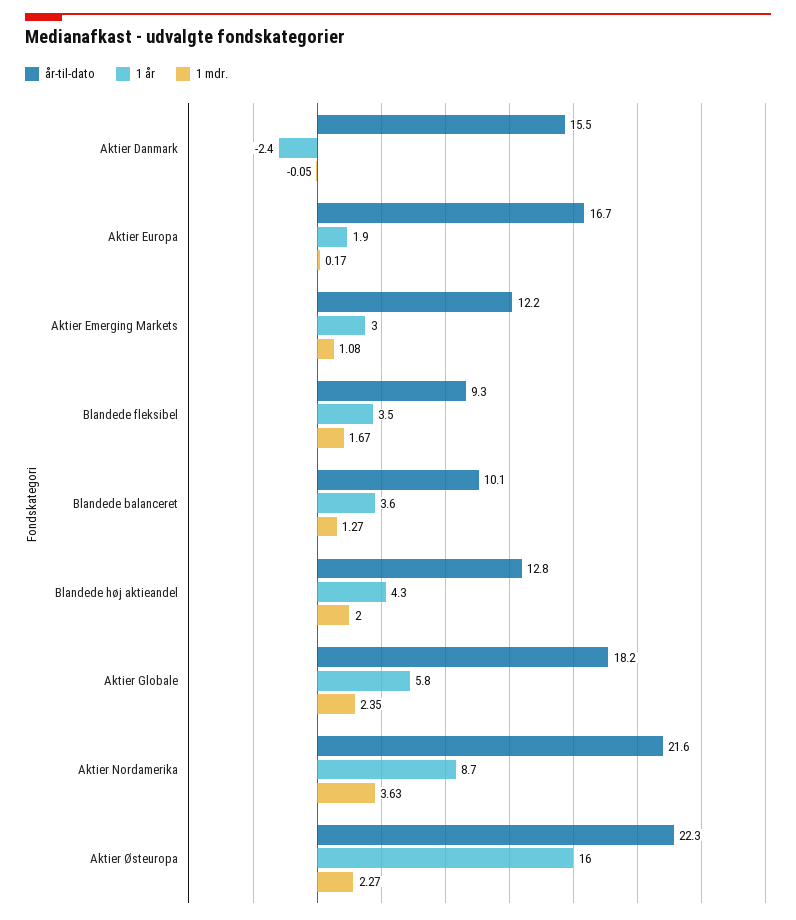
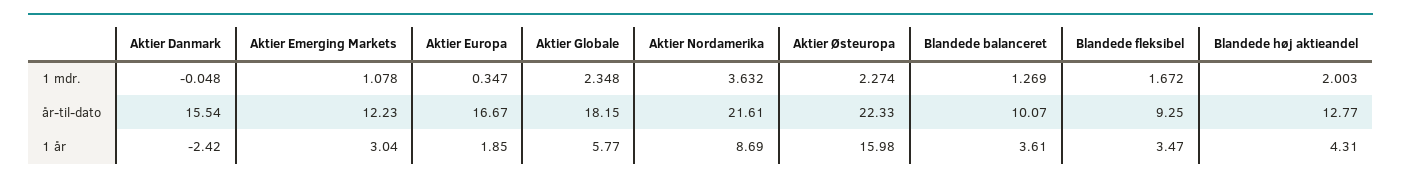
1 mdr., Aktier Europa: 0.17 -> 0.347

